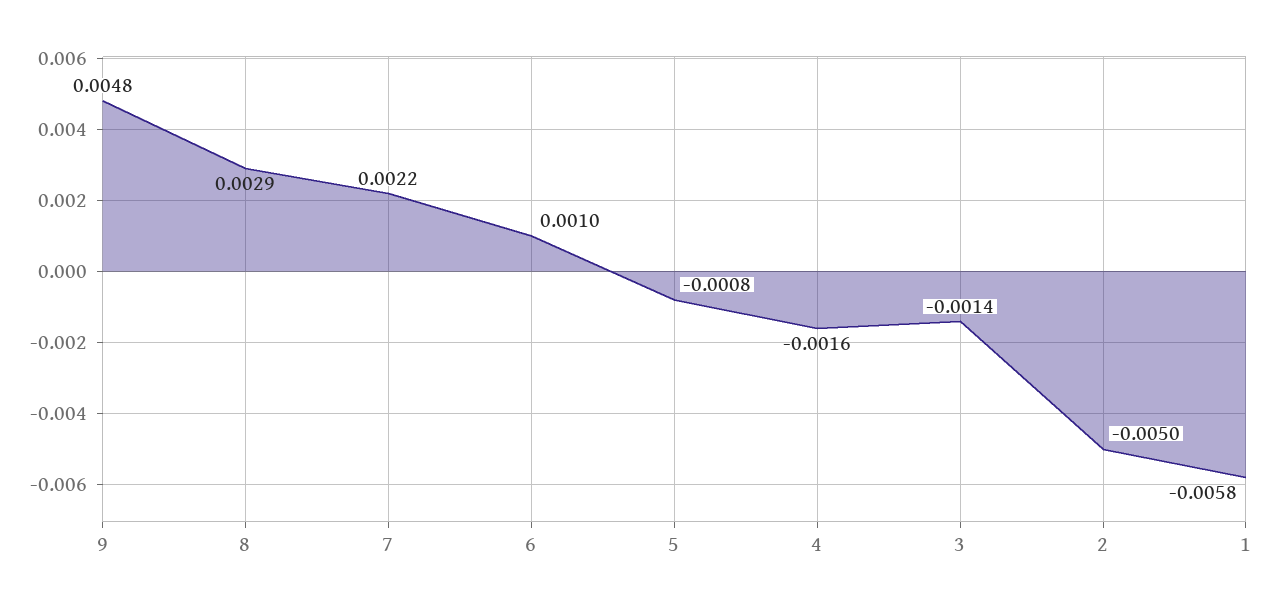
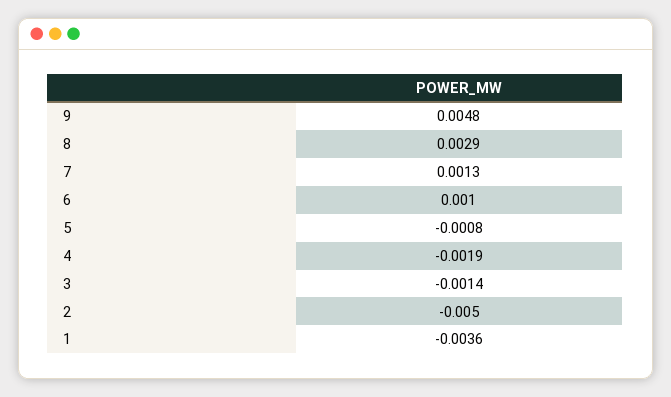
7: 0.0022 -> 0.0013
4: -0.0016 -> -0.0019
1: -0.0058 -> -0.0036

